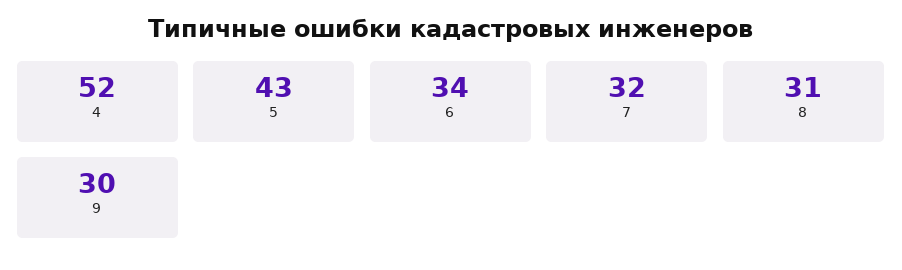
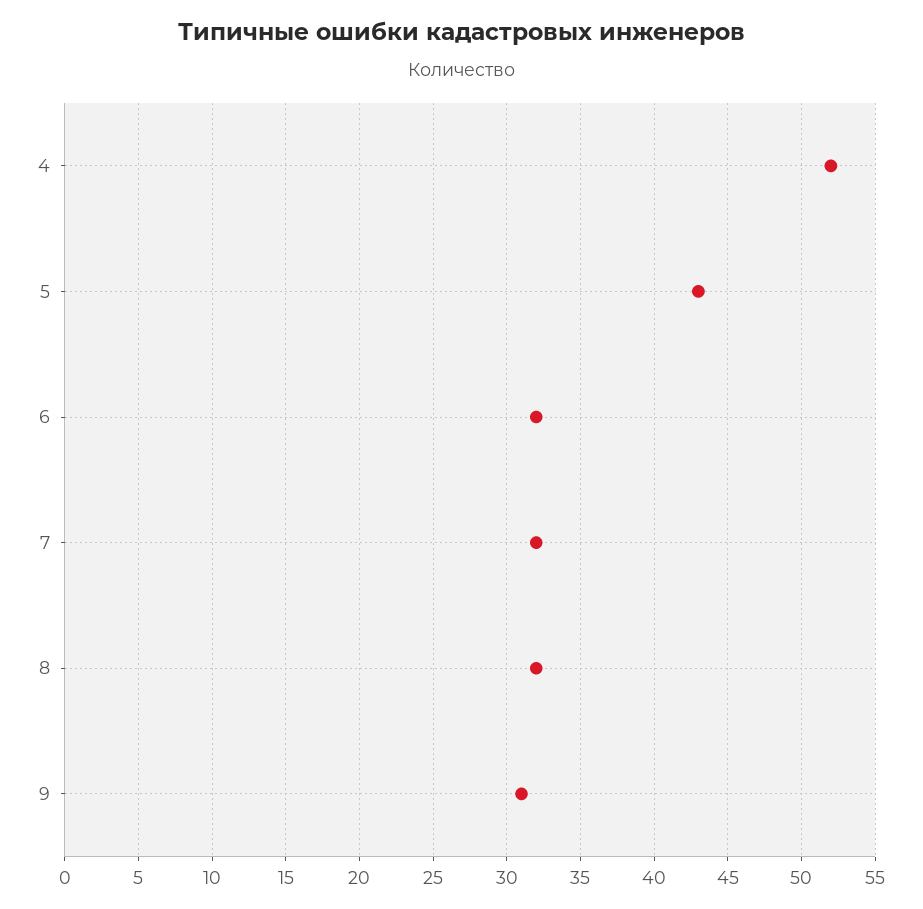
6: 34 -> 32
8: 31 -> 32
9: 30 -> 31

